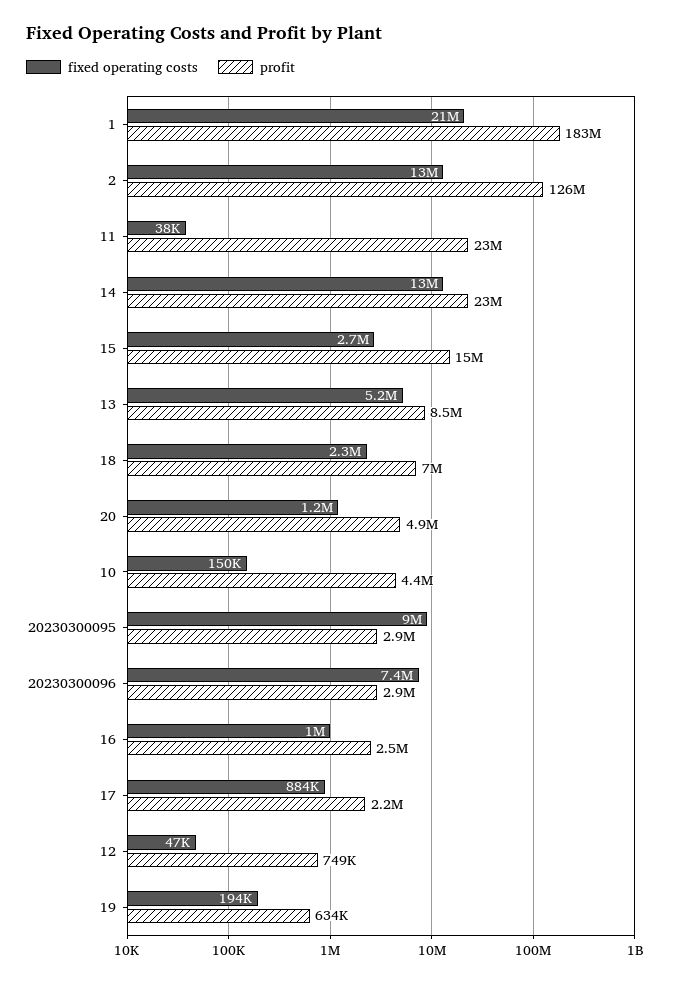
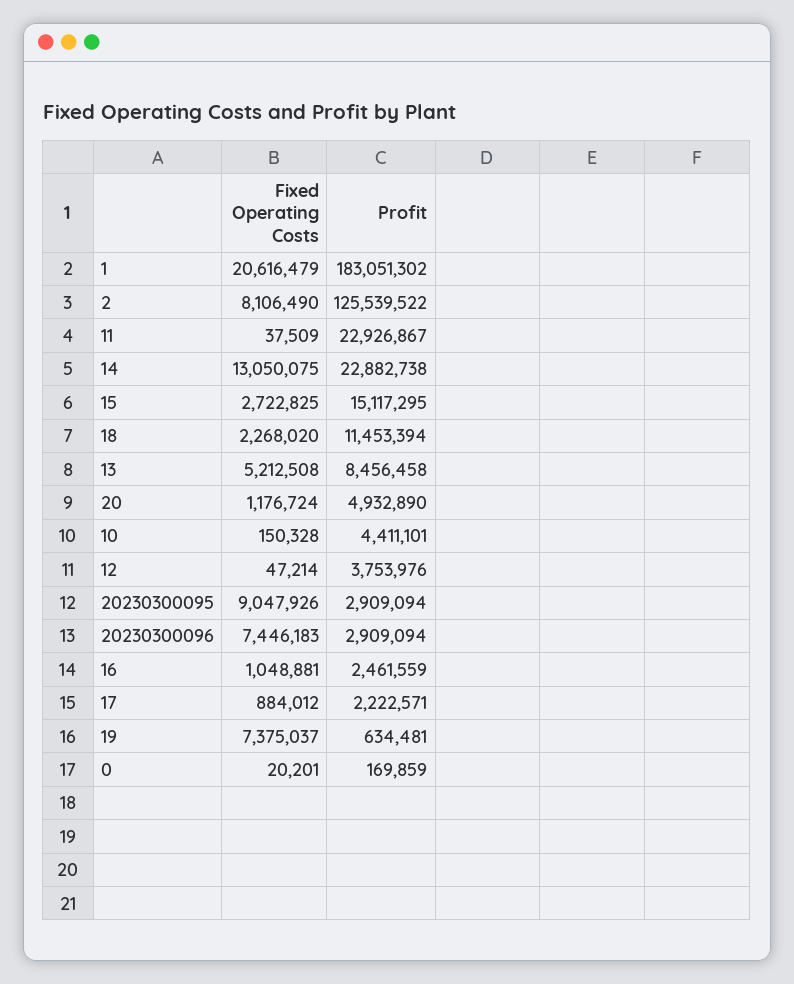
fixed operating costs, 2: 13000000 -> 8106490
profit, 18: 7000000 -> 11453394
profit, 12: 749000 -> 3753976
fixed operating costs, 19: 194000 -> 7375037
fixed operating costs, 0: none -> 20201
profit, 0: none -> 169859

